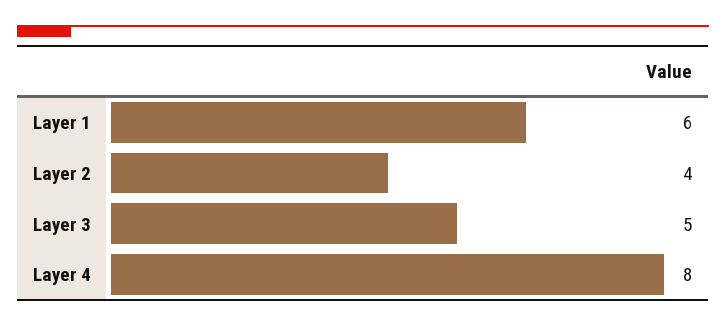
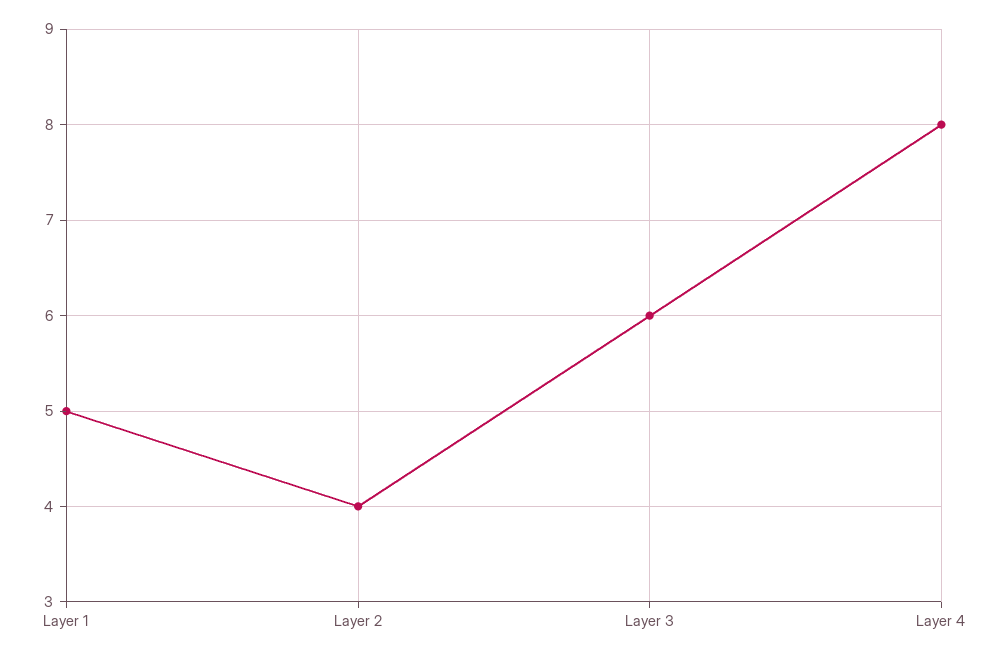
Layer 1: 6 -> 5
Layer 3: 5 -> 6

